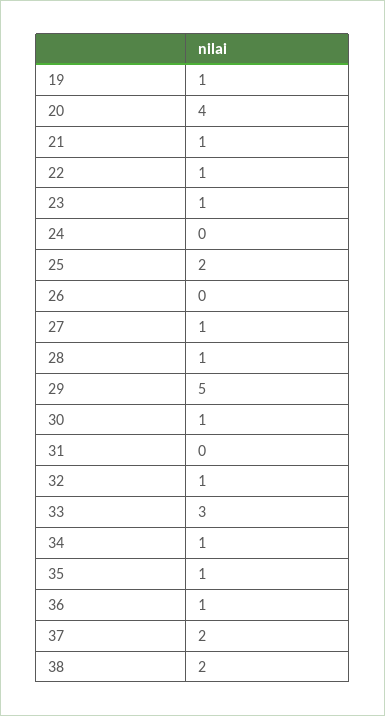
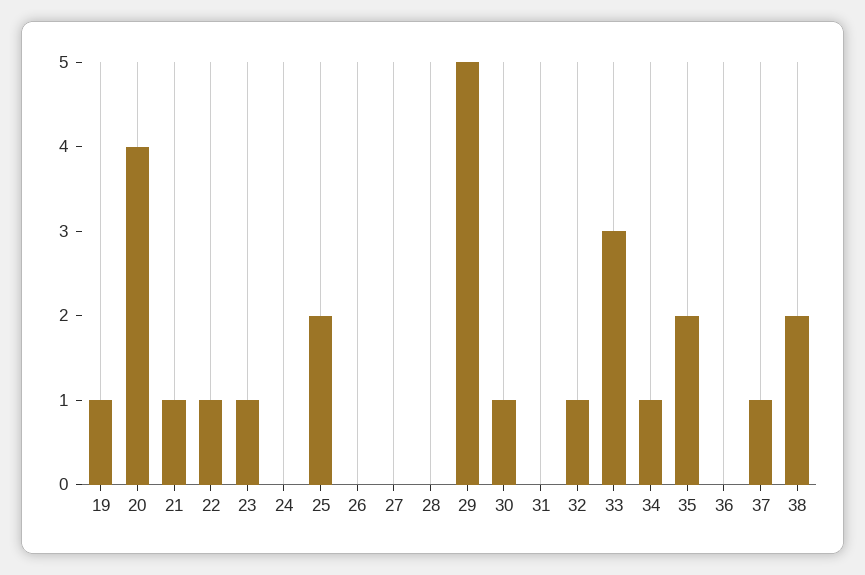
27: 1 -> 0
28: 1 -> 0
35: 1 -> 2
36: 1 -> 0
37: 2 -> 1

